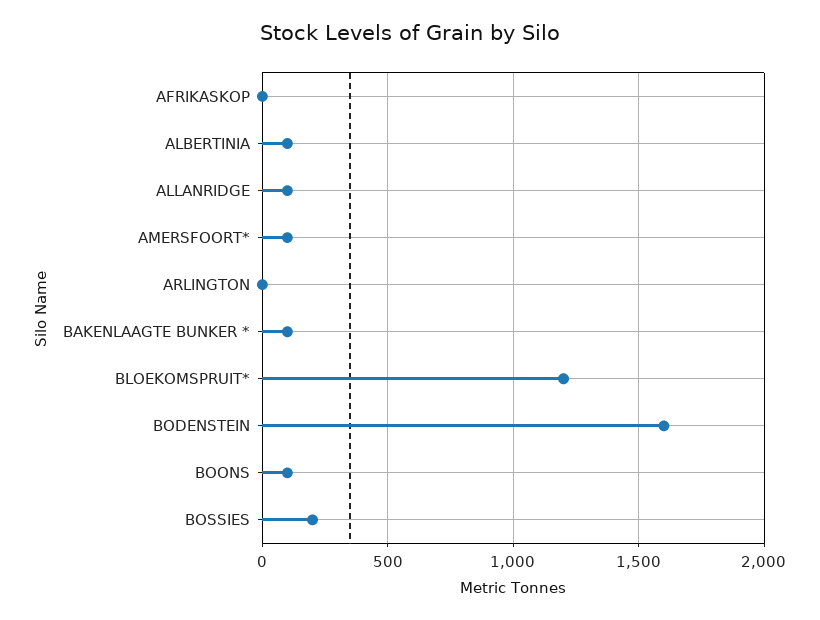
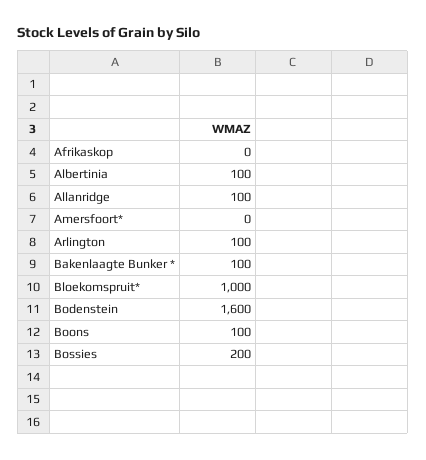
AMERSFOORT*: 100 -> 0
ARLINGTON: 0 -> 100
BLOEKOMSPRUIT*: 1200 -> 1000

